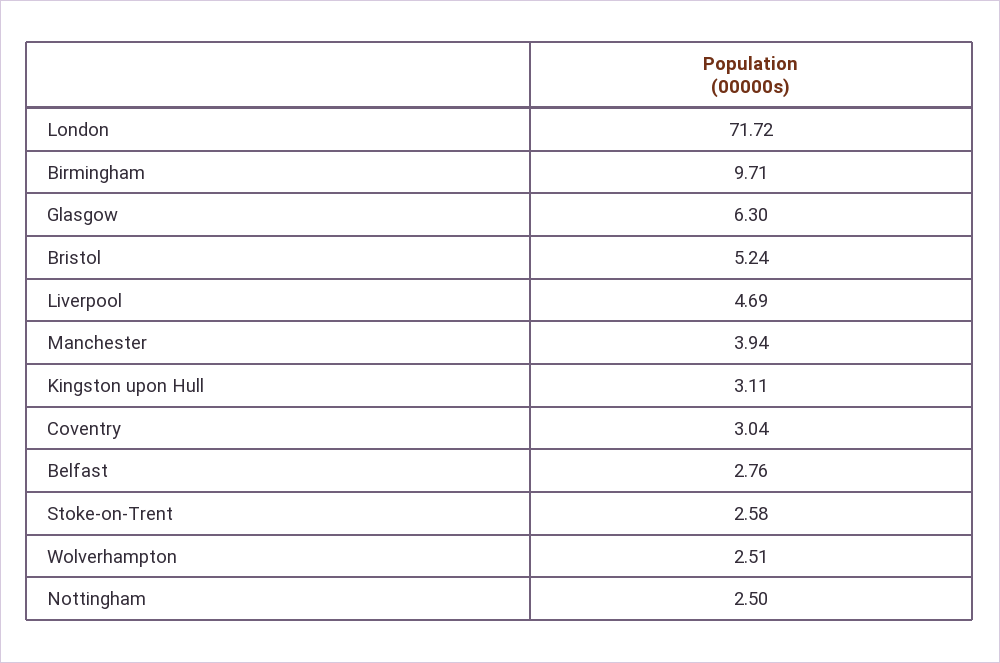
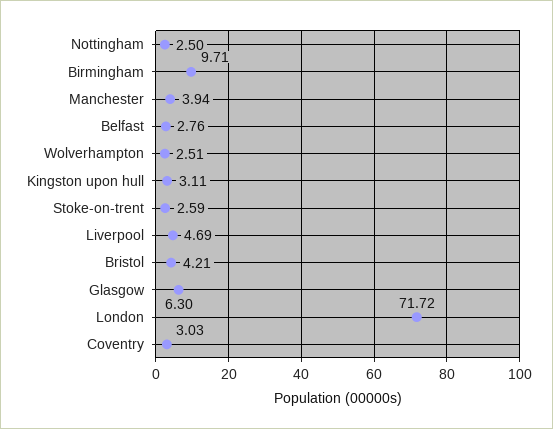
Bristol: 5.24 -> 4.21
Coventry: 3.04 -> 3.03
Stoke-on-Trent: 2.58 -> 2.59

